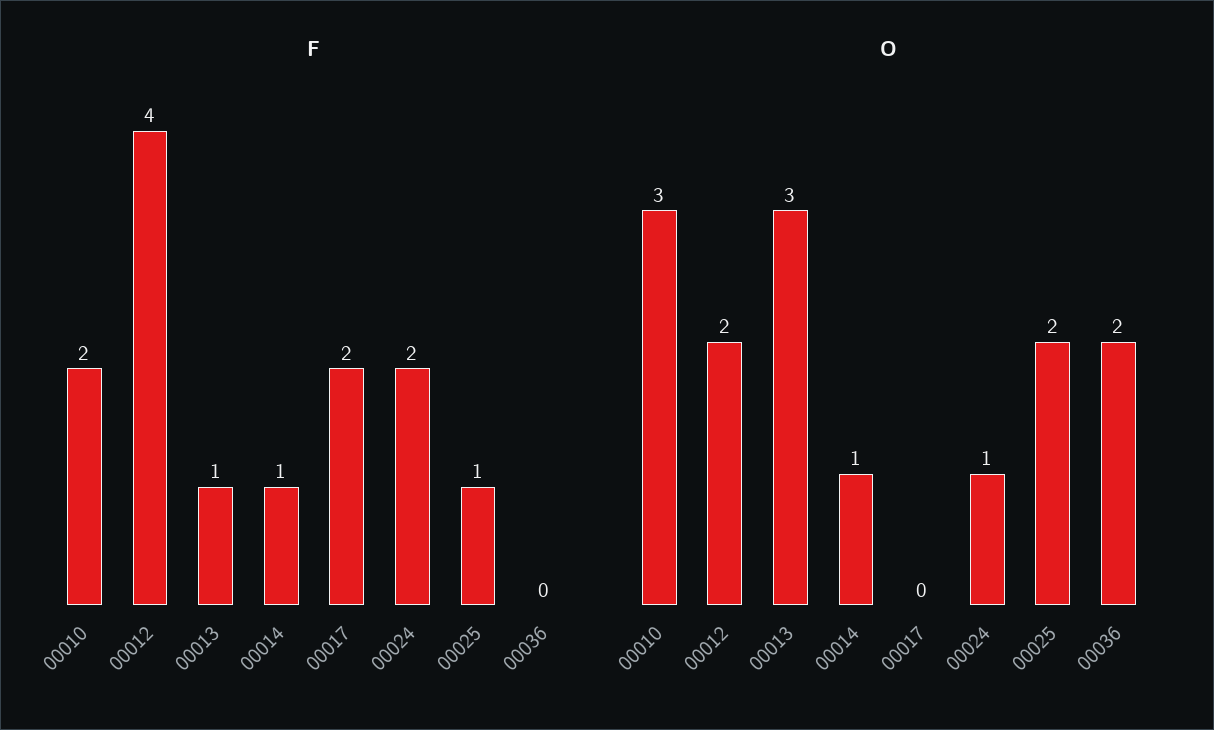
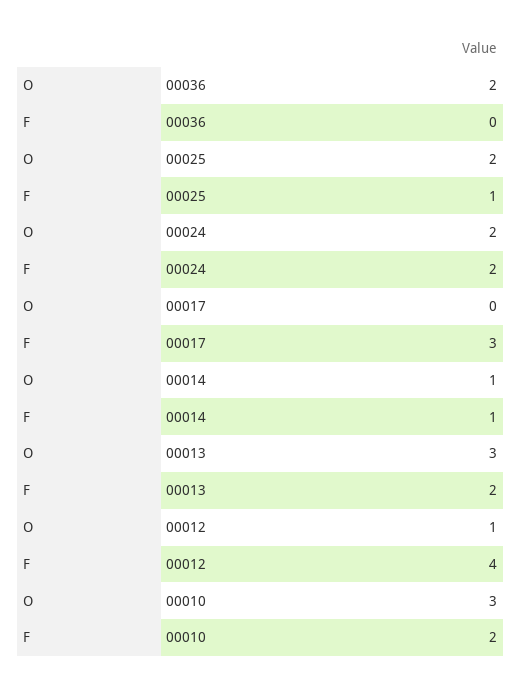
F, 00013: 1 -> 2
F, 00017: 2 -> 3
O, 00012: 2 -> 1
O, 00024: 1 -> 2

